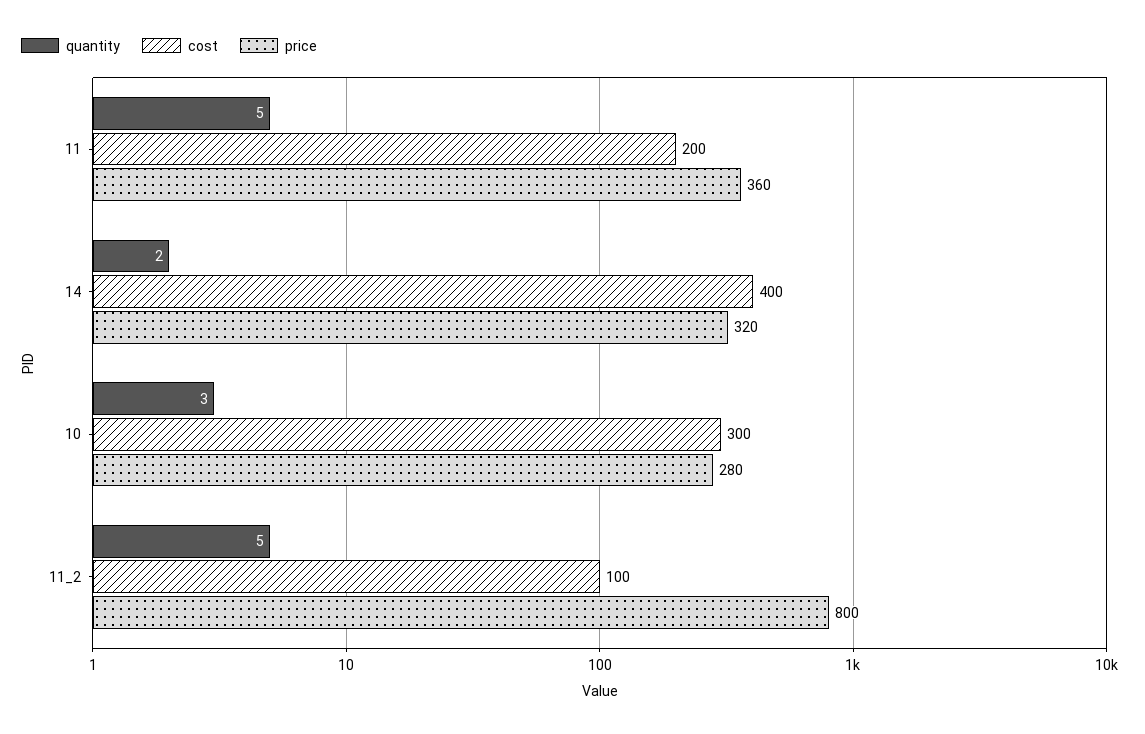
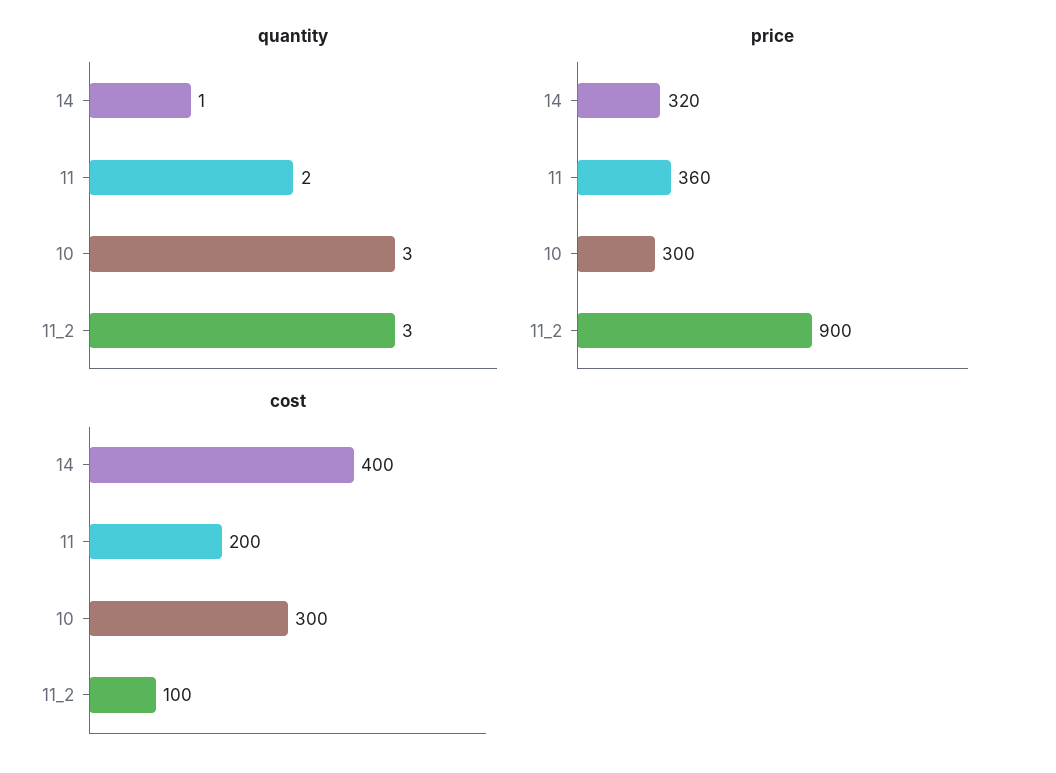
quantity, 11: 5 -> 2
quantity, 14: 2 -> 1
price, 10: 280 -> 300
quantity, 11_2: 5 -> 3
price, 11_2: 800 -> 900

